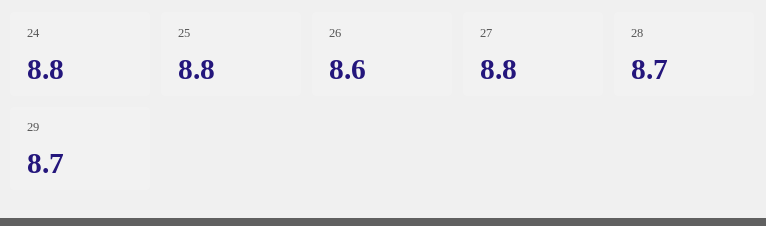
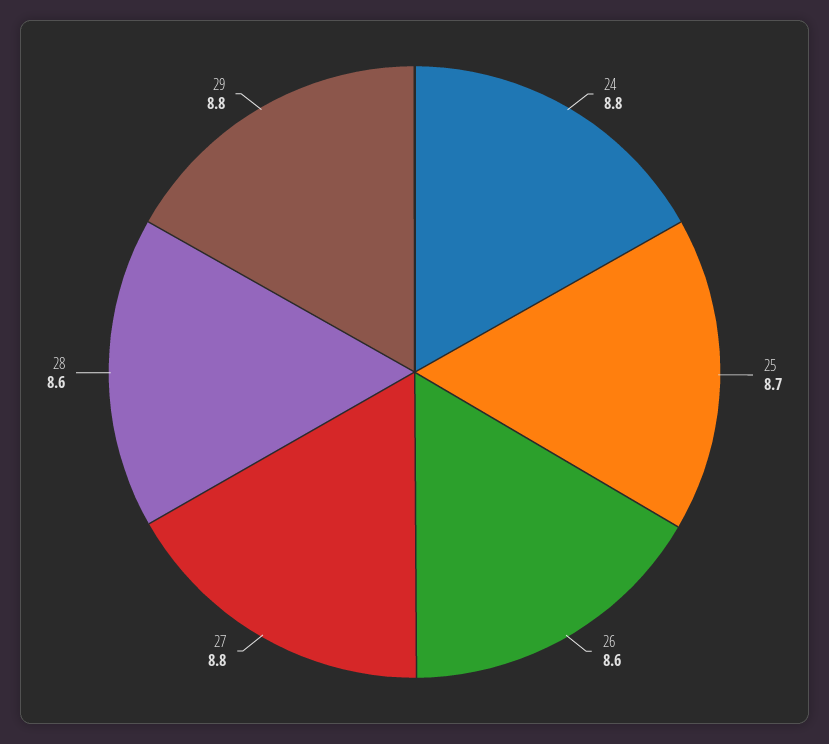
25: 8.8 -> 8.7
28: 8.7 -> 8.6
29: 8.7 -> 8.8

